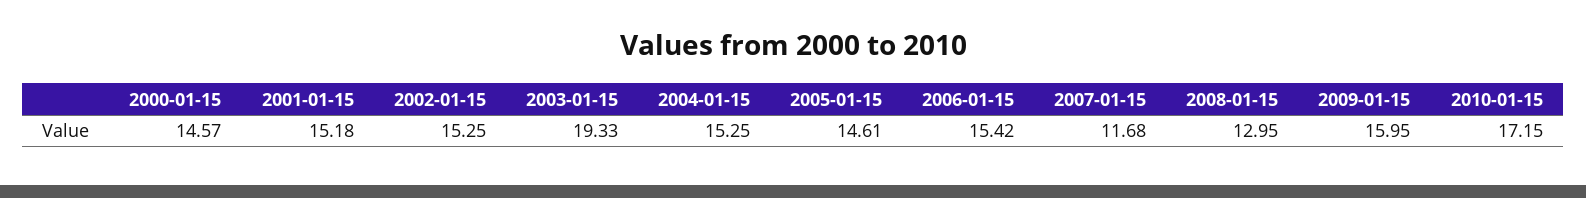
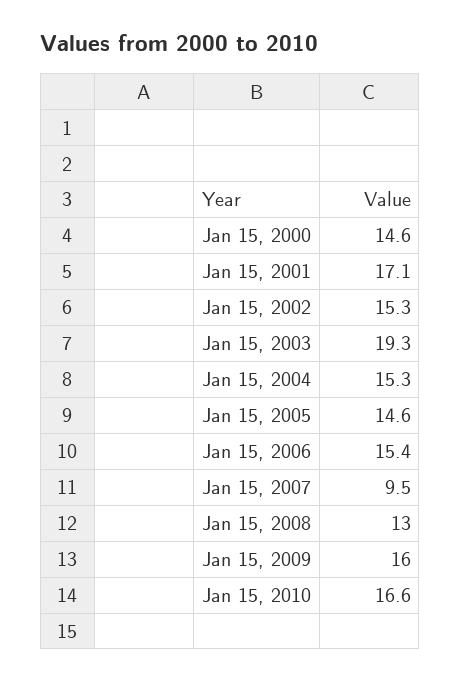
2001-01-15: 15.18 -> 17.1
2007-01-15: 11.68 -> 9.5
2010-01-15: 17.15 -> 16.6

